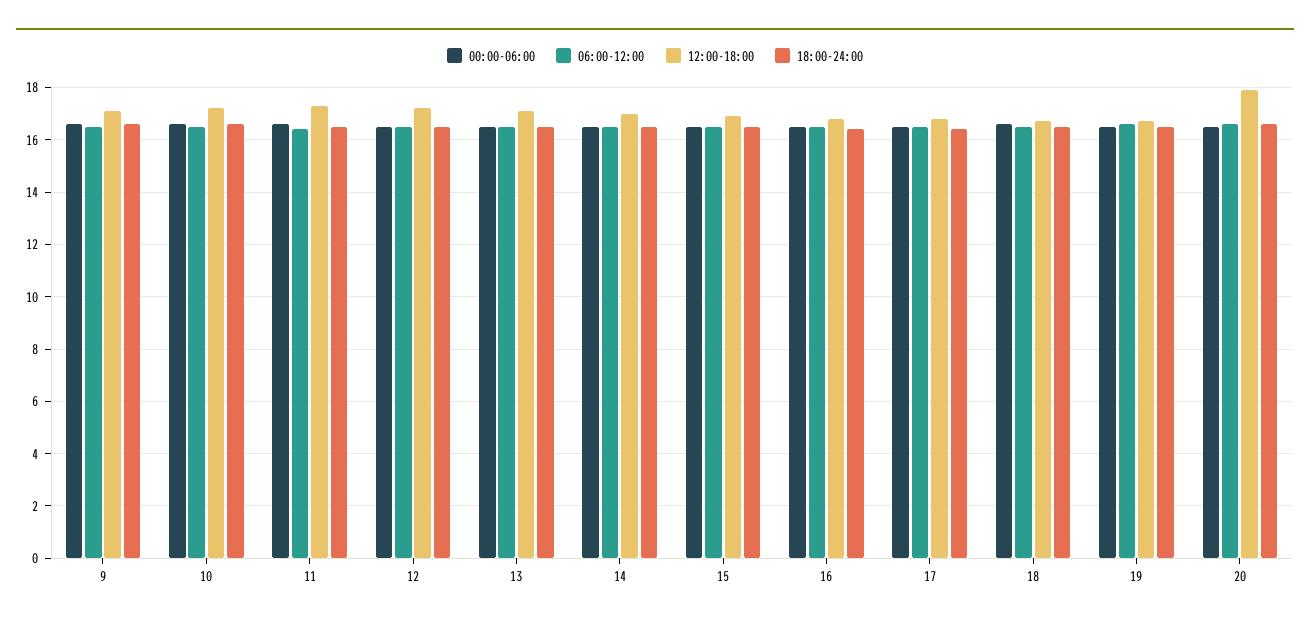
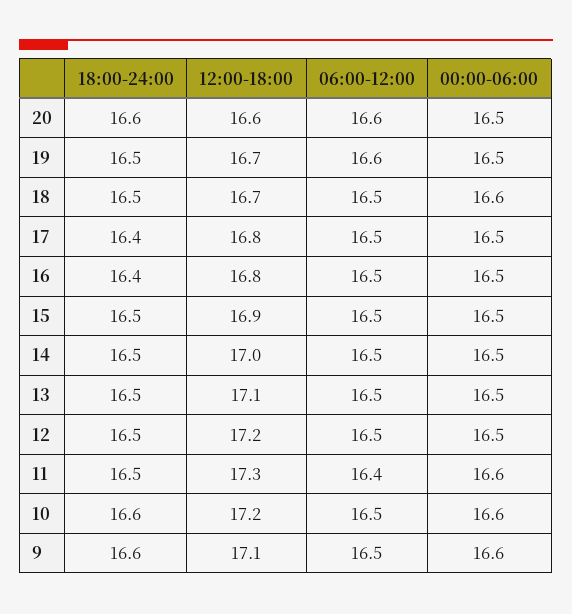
12:00-18:00, 20: 18 -> 16.6

